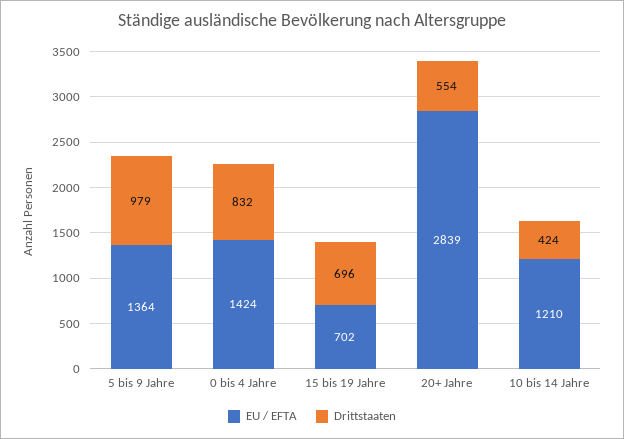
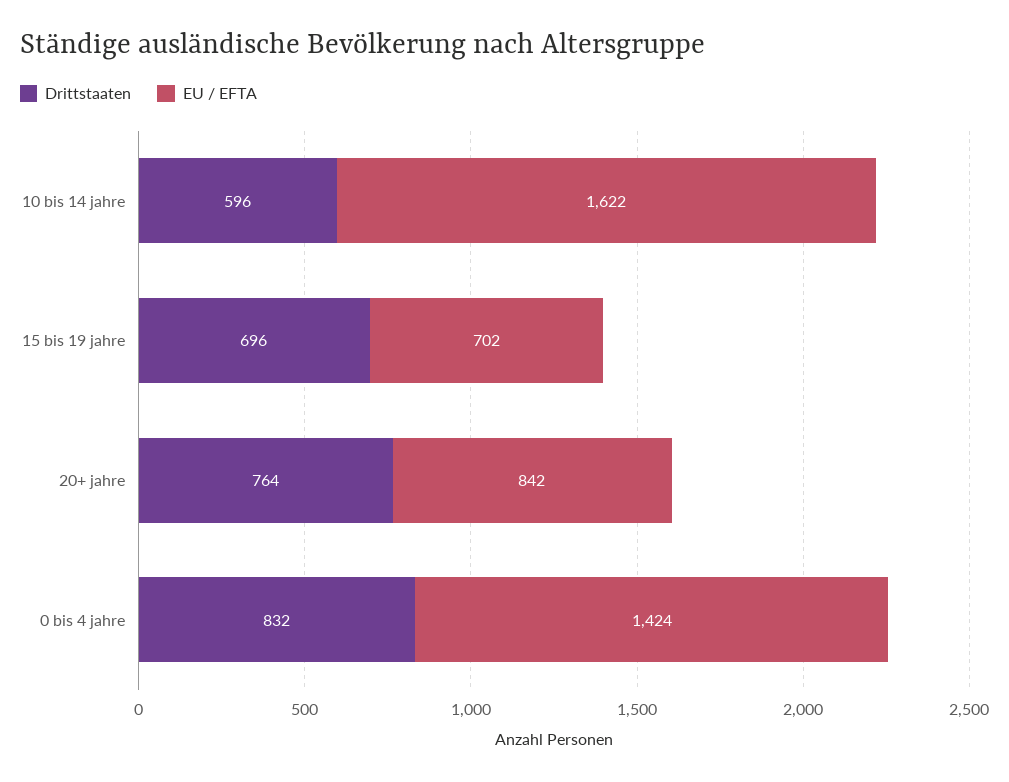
EU / EFTA, 5 bis 9 Jahre: 1364 -> none
Drittstaaten, 5 bis 9 Jahre: 979 -> none
EU / EFTA, 20+ Jahre: 2839 -> 842
Drittstaaten, 20+ Jahre: 554 -> 764
EU / EFTA, 10 bis 14 Jahre: 1210 -> 1622
Drittstaaten, 10 bis 14 Jahre: 424 -> 596

